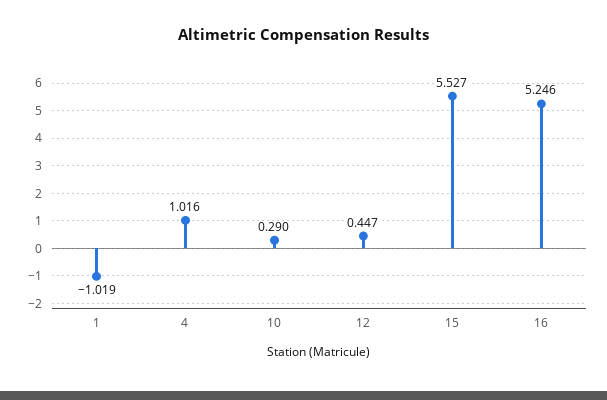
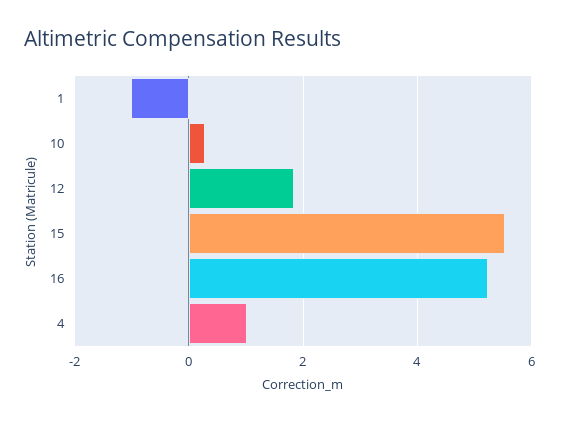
12: 0.447 -> 1.8

